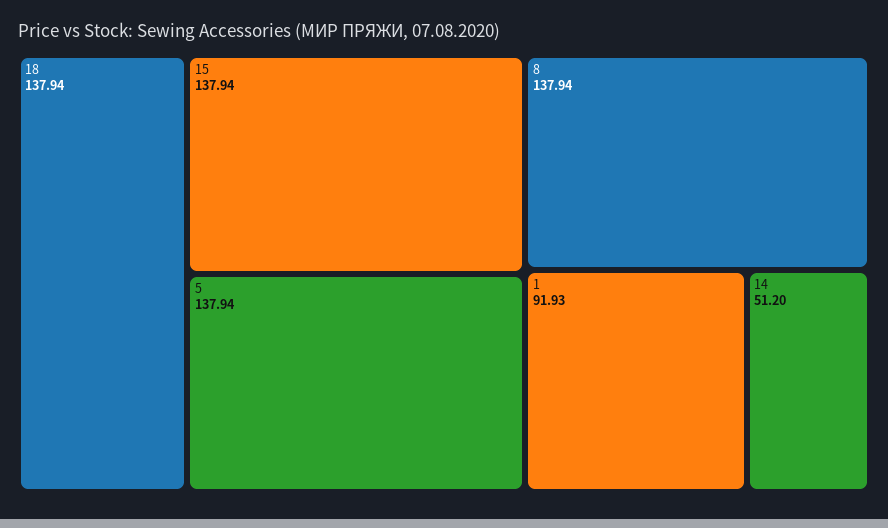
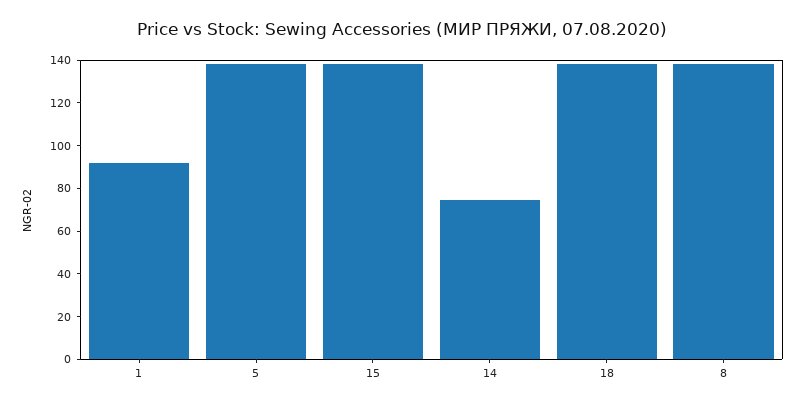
14: 51.2 -> 75

